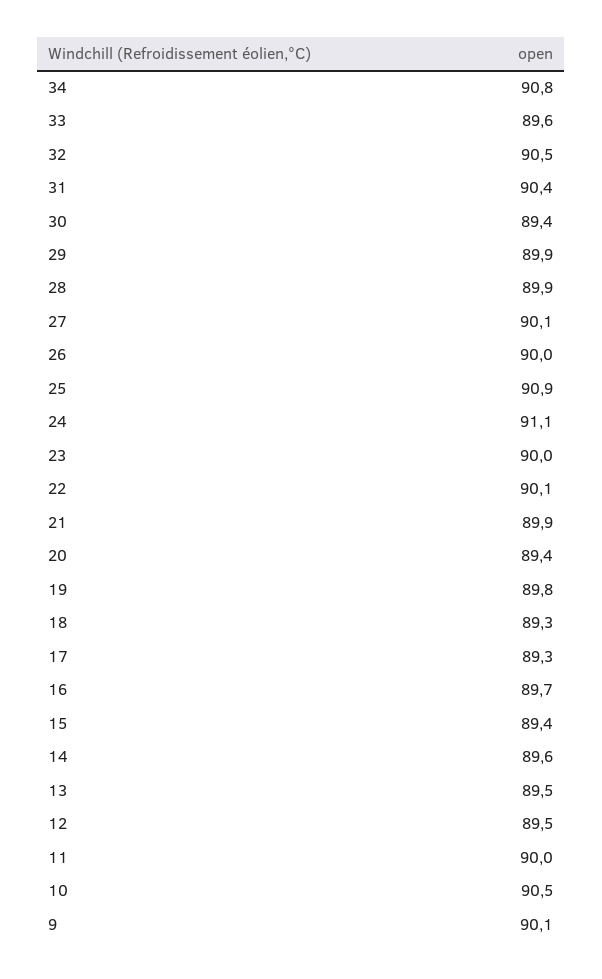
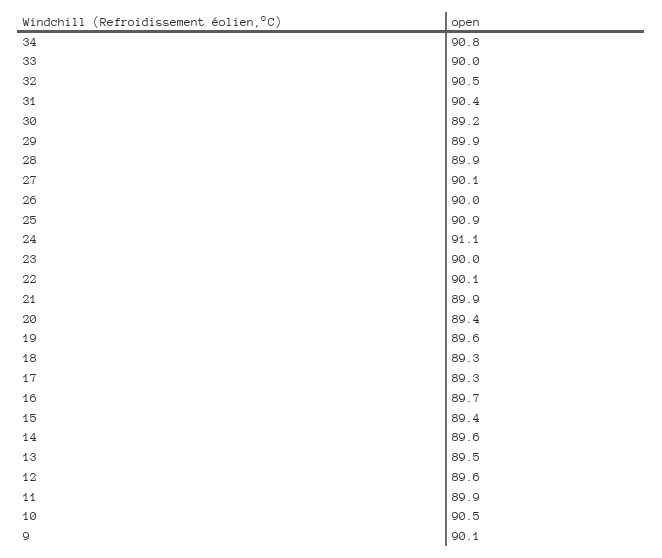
33: 89.6 -> 90
30: 89.4 -> 89.2
19: 89.8 -> 89.6
12: 89.5 -> 89.6
11: 90 -> 89.9

